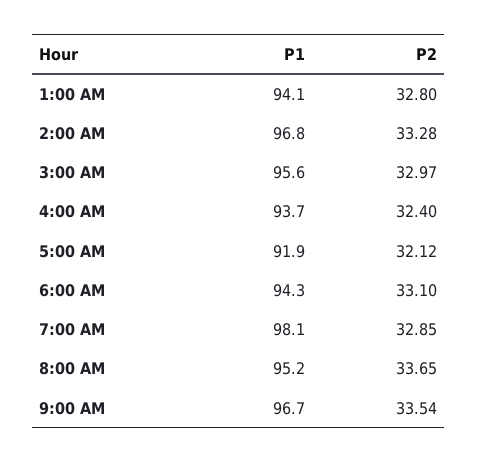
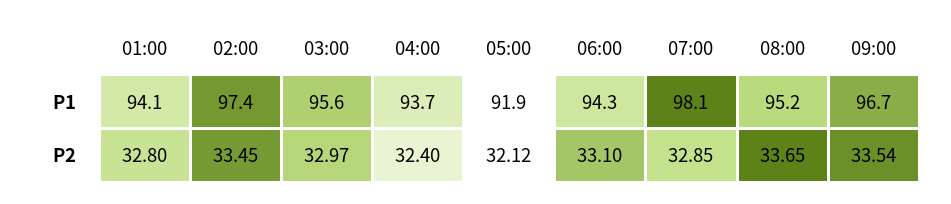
P1, 2:00 AM: 96.8 -> 97.4
P2, 2:00 AM: 33.28 -> 33.45

